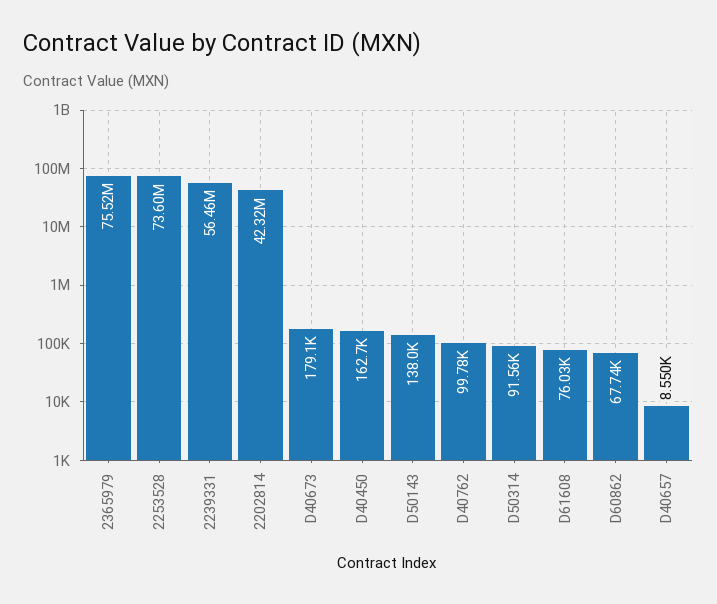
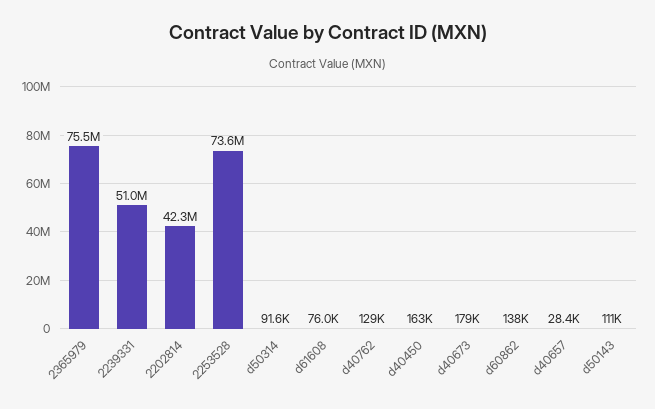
2239331: 56460000 -> 51000000
D50143: 138000 -> 111000
D40762: 99780 -> 129000
D60862: 67740 -> 138000
D40657: 8550 -> 28400

